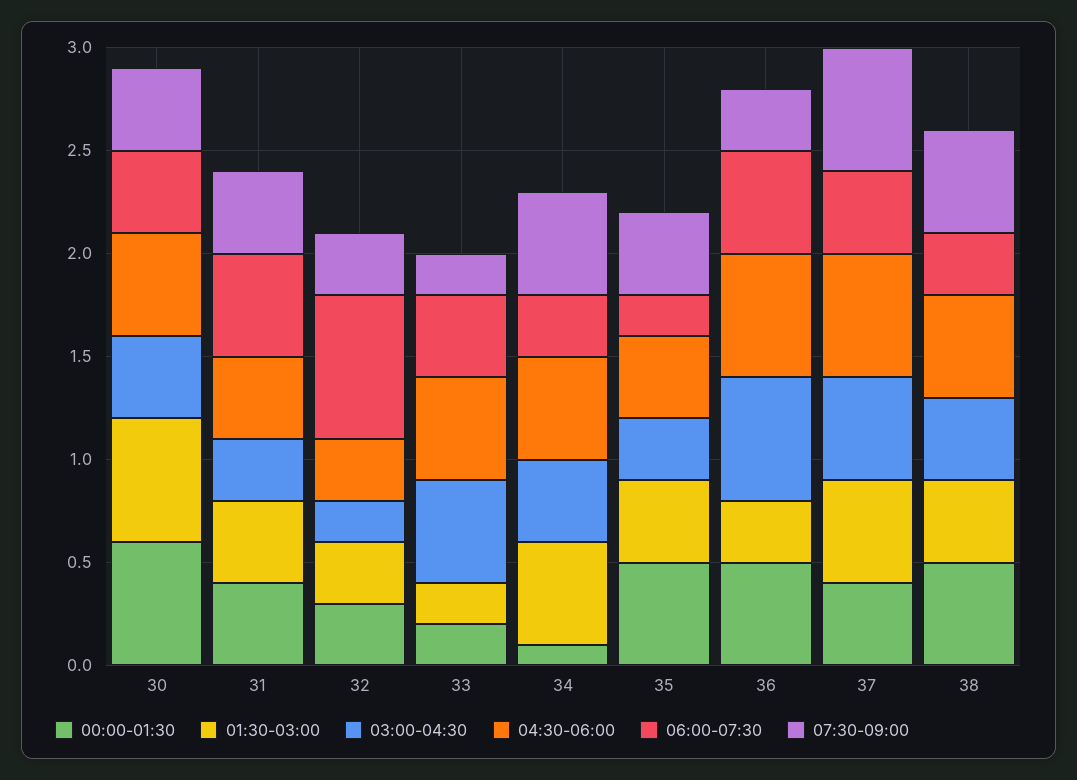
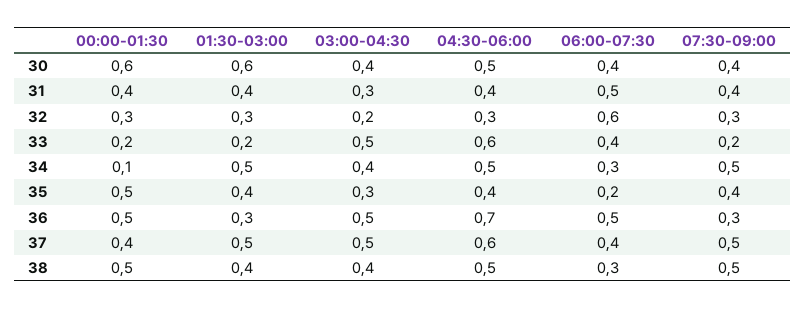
06:00-07:30, 32: 0.7 -> 0.6
04:30-06:00, 33: 0.5 -> 0.6
03:00-04:30, 36: 0.6 -> 0.5
04:30-06:00, 36: 0.6 -> 0.7
07:30-09:00, 37: 0.6 -> 0.5

